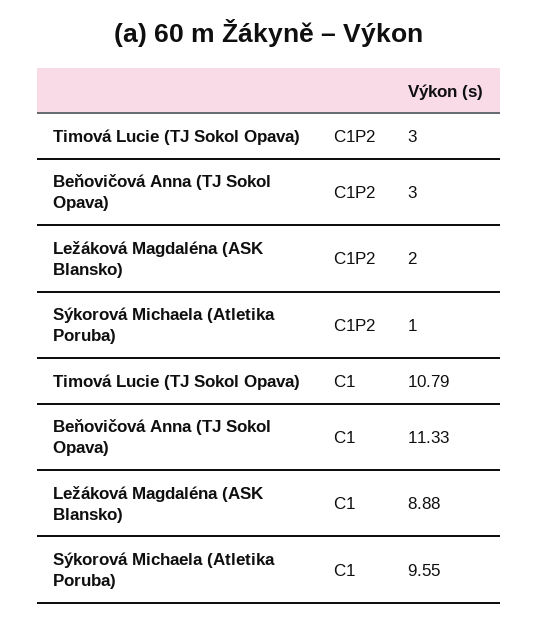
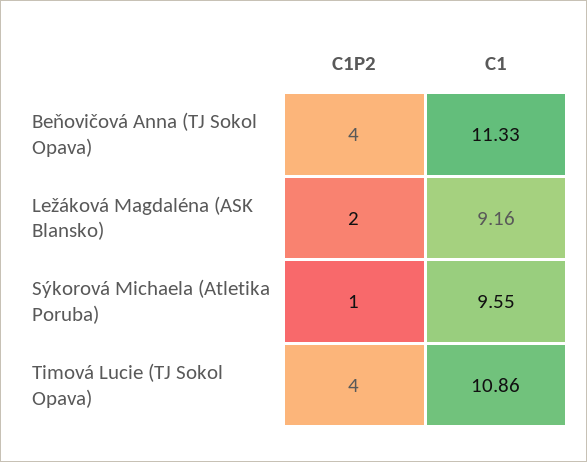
Timová Lucie (TJ Sokol Opava), C1P2: 3 -> 4
Beňovičová Anna (TJ Sokol Opava), C1P2: 3 -> 4
Timová Lucie (TJ Sokol Opava), C1: 10.79 -> 10.86
Ležáková Magdaléna (ASK Blansko), C1: 8.88 -> 9.16

